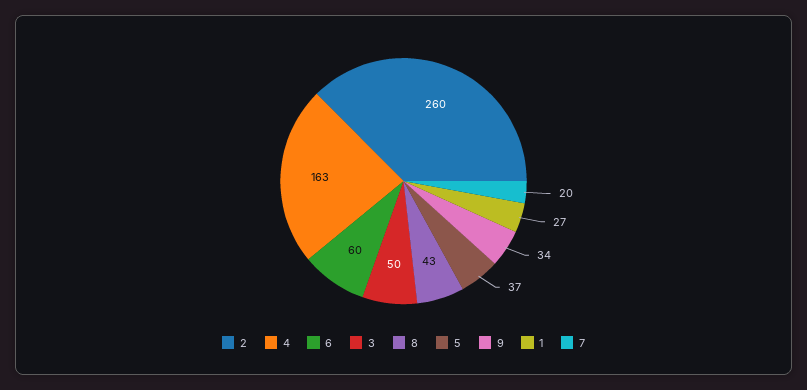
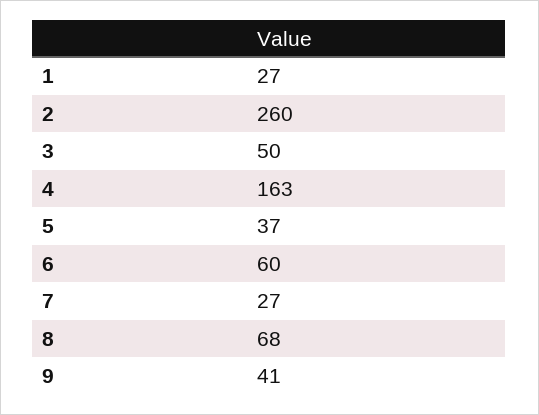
8: 43 -> 68
9: 34 -> 41
7: 20 -> 27

